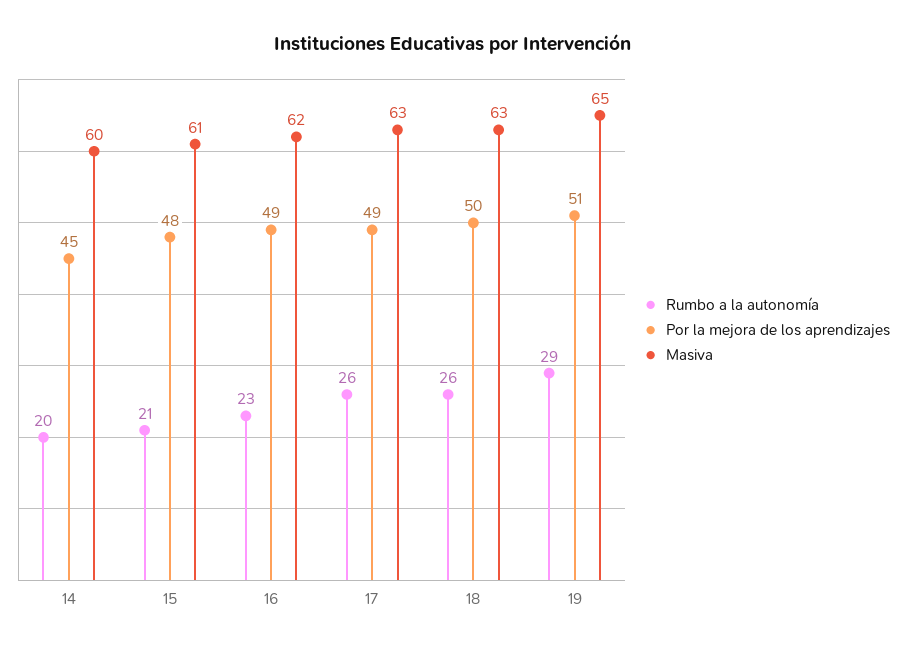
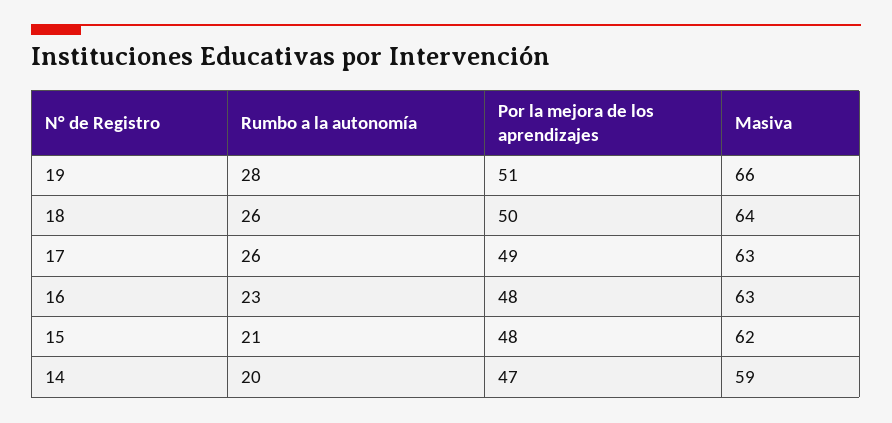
Por la mejora de los aprendizajes, 14: 45 -> 47
Masiva, 14: 60 -> 59
Masiva, 15: 61 -> 62
Por la mejora de los aprendizajes, 16: 49 -> 48
Masiva, 16: 62 -> 63
Masiva, 18: 63 -> 64
Rumbo a la autonomía, 19: 29 -> 28
Masiva, 19: 65 -> 66

